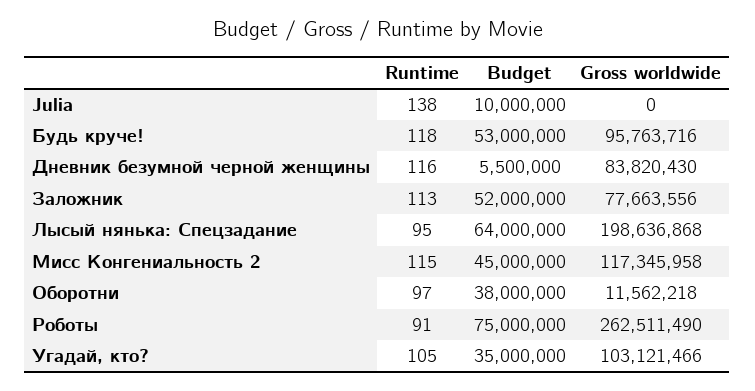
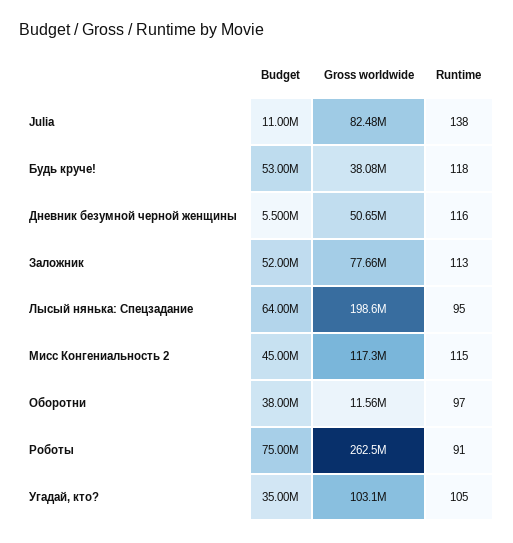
Budget, Julia: 10000000 -> 11000000
Gross worldwide, Julia: 0 -> 82480000
Gross worldwide, Будь круче!: 95763716 -> 38080000
Gross worldwide, Дневник безумной черной женщины: 83820430 -> 50650000

